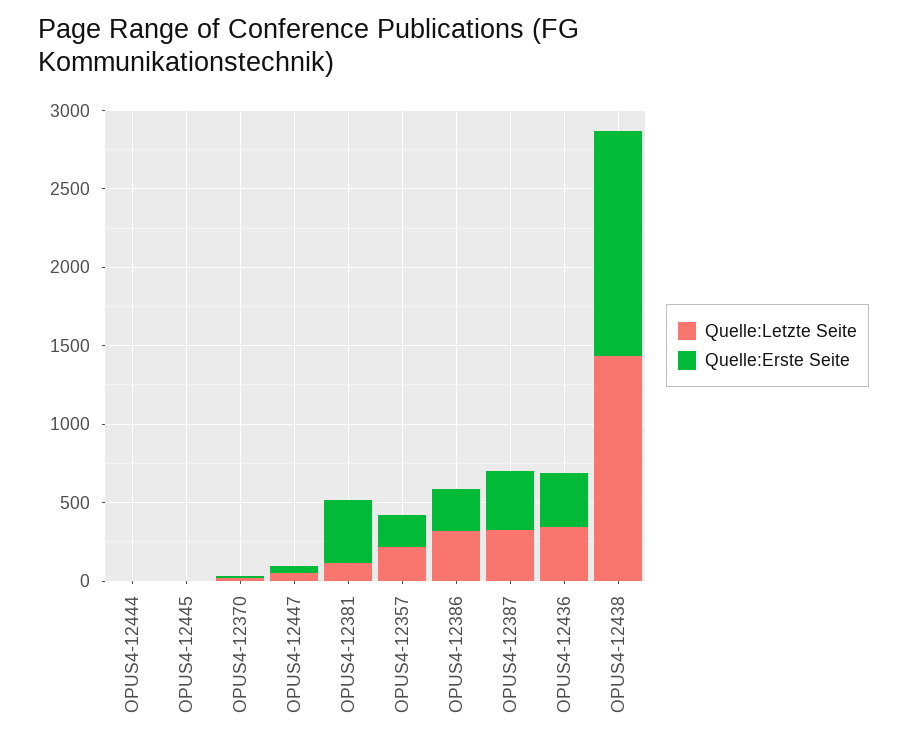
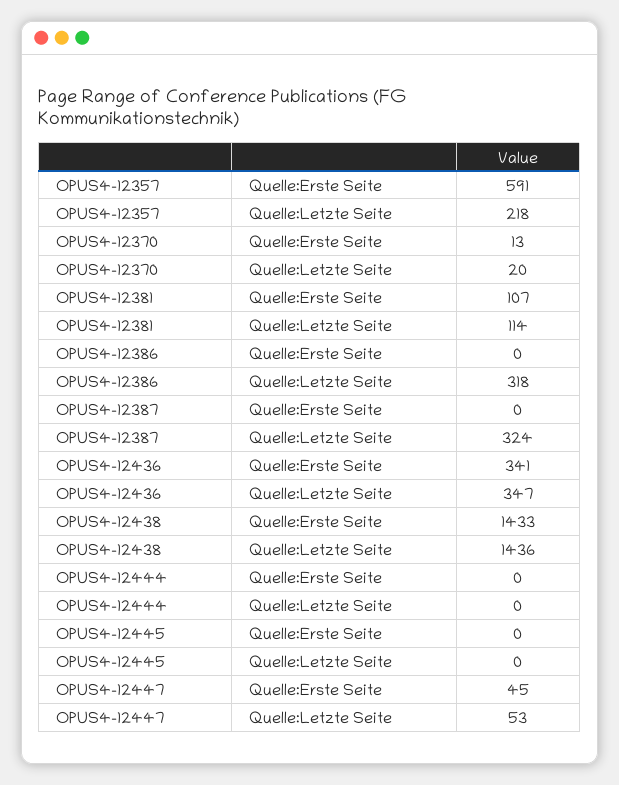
Quelle:Erste Seite, OPUS4-12381: 400 -> 107
Quelle:Erste Seite, OPUS4-12357: 200 -> 591
Quelle:Erste Seite, OPUS4-12386: 300 -> 0
Quelle:Erste Seite, OPUS4-12387: 400 -> 0

